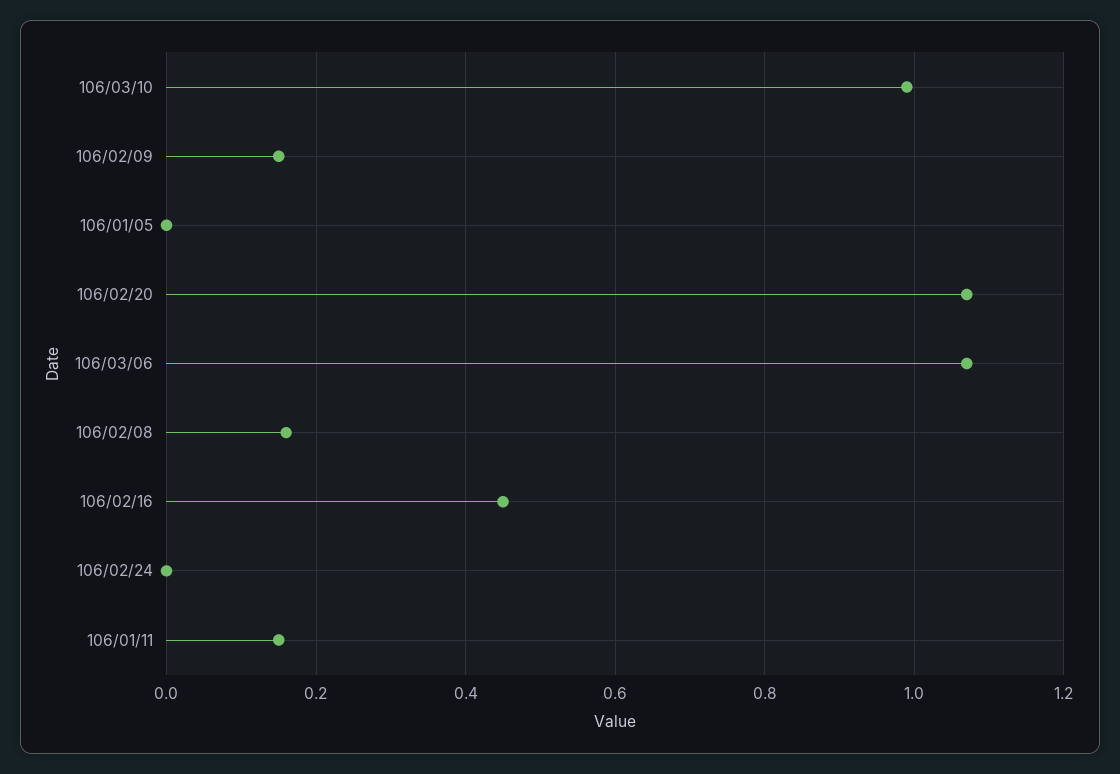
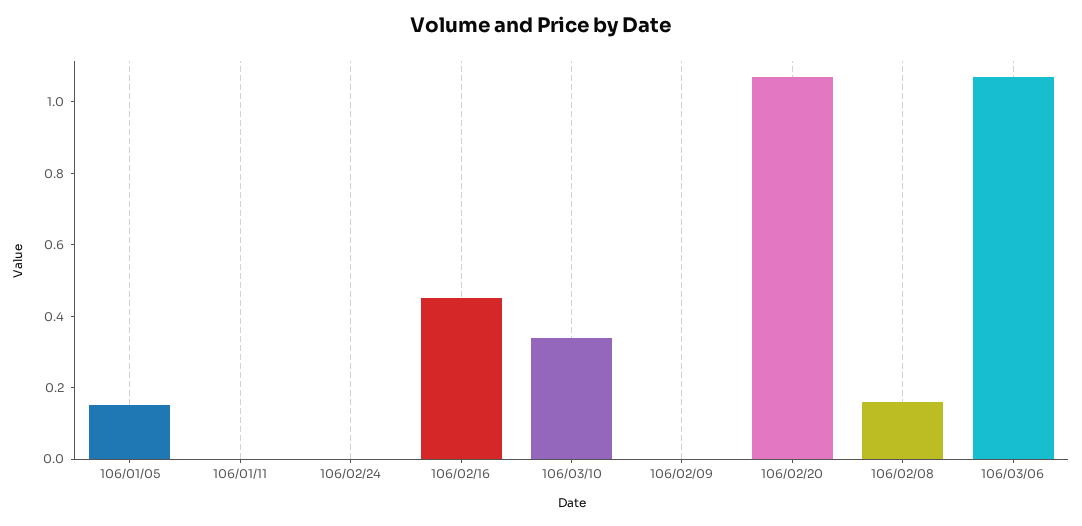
106/03/10: 1 -> 0.35
106/02/09: 0.15 -> 0
106/01/05: 0 -> 0.15
106/01/11: 0.15 -> 0

